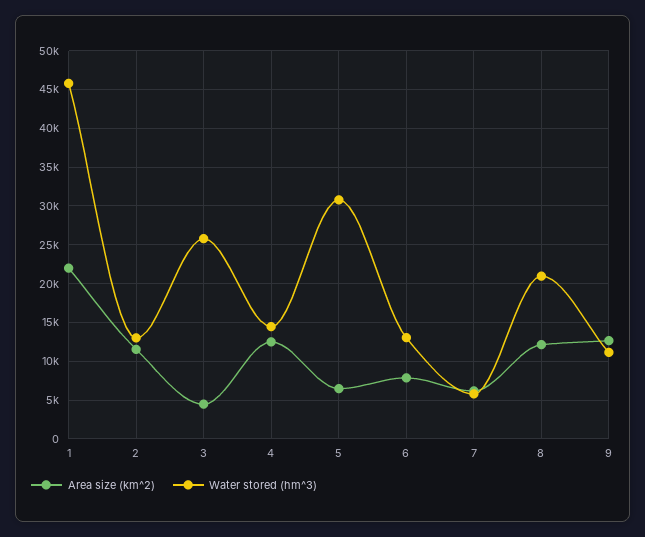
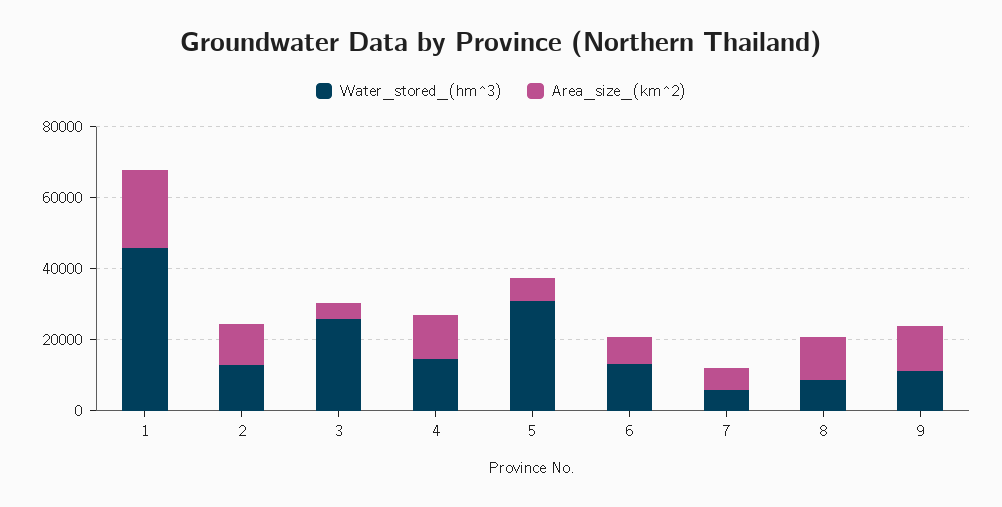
Water stored (hm^3), 8: 21000 -> 10000

